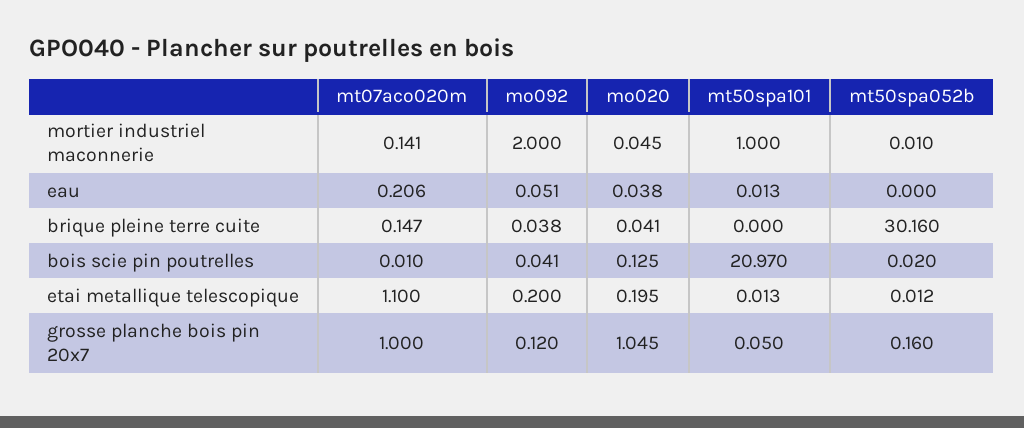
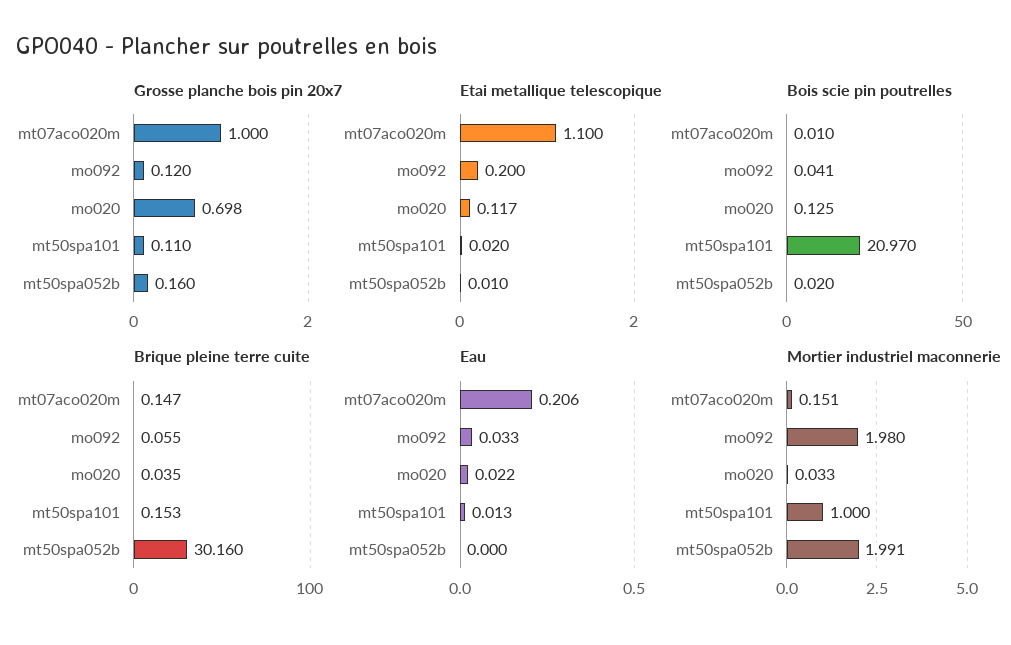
mortier industriel maconnerie, mt07aco020m: 0.141 -> 0.151
mortier industriel maconnerie, mo092: 2 -> 1.98
mortier industriel maconnerie, mo020: 0.045 -> 0.033
mortier industriel maconnerie, mt50spa052b: 0.01 -> 1.991
eau, mo092: 0.051 -> 0.033
eau, mo020: 0.038 -> 0.022
brique pleine terre cuite, mo092: 0.038 -> 0.055
brique pleine terre cuite, mo020: 0.041 -> 0.035
brique pleine terre cuite, mt50spa101: 0 -> 0.153
etai metallique telescopique, mo020: 0.195 -> 0.117
etai metallique telescopique, mt50spa101: 0.013 -> 0.02
etai metallique telescopique, mt50spa052b: 0.012 -> 0.01
grosse planche bois pin 20x7, mo020: 1.045 -> 0.698
grosse planche bois pin 20x7, mt50spa101: 0.05 -> 0.11

